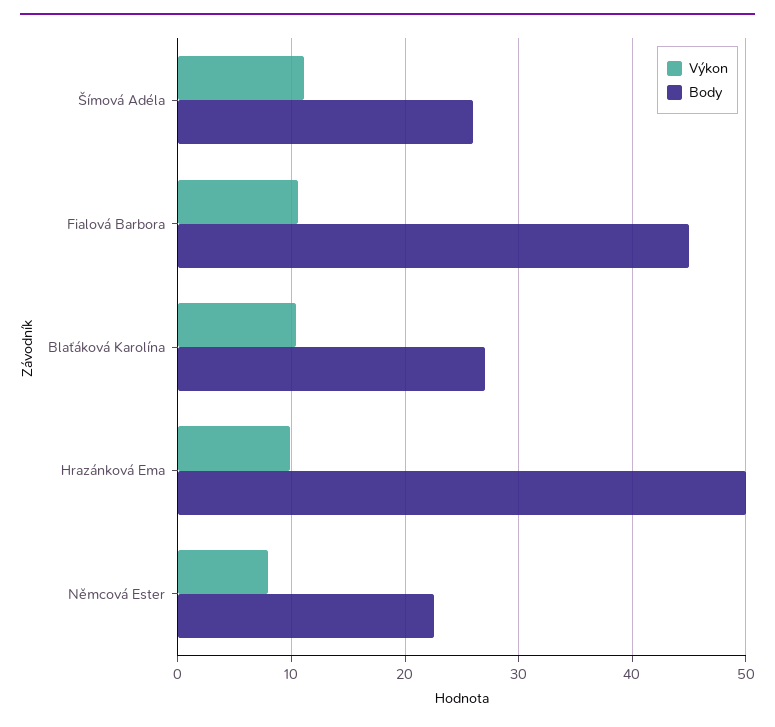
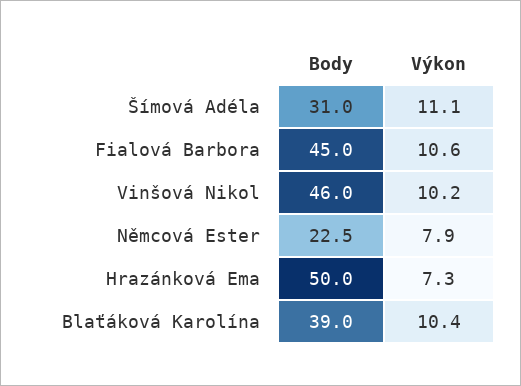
Body, Šímová Adéla: 26 -> 31
Body, Blaťáková Karolína: 27 -> 39
Výkon, Hrazánková Ema: 10 -> 7.3
Body, Vinšová Nikol: none -> 46
Výkon, Vinšová Nikol: none -> 10.2

